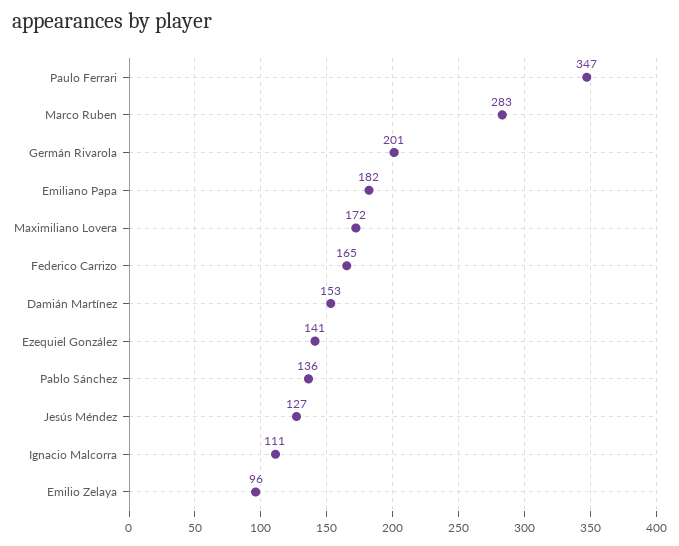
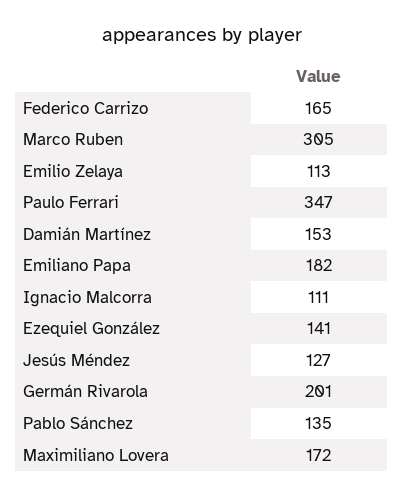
Marco Ruben: 283 -> 305
Pablo Sánchez: 136 -> 135
Emilio Zelaya: 96 -> 113

